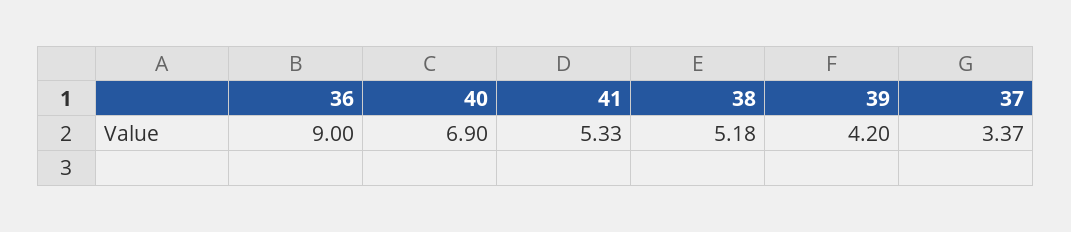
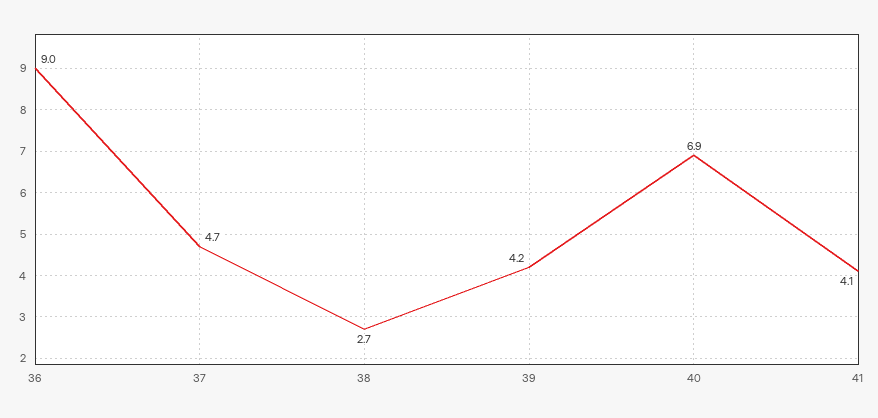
41: 5.33 -> 4.1
38: 5.18 -> 2.7
37: 3.37 -> 4.7

